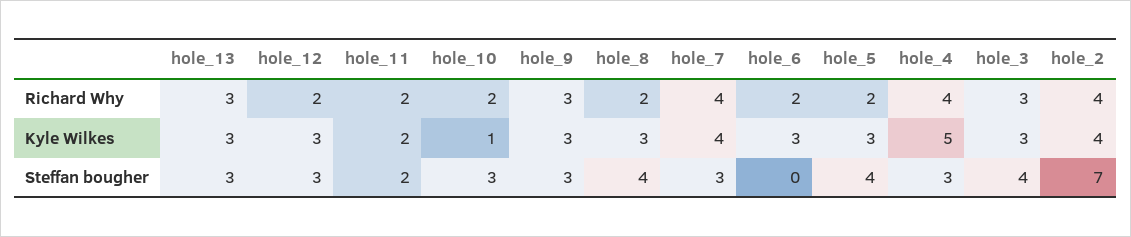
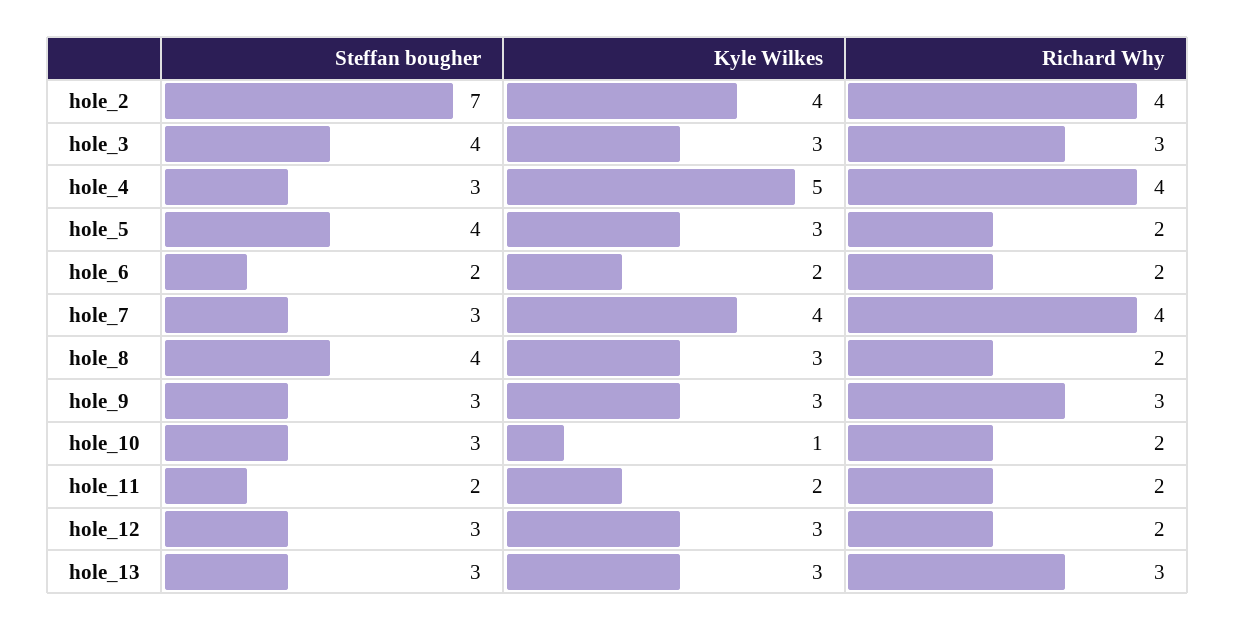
hole_6, Kyle Wilkes: 3 -> 2
hole_6, Steffan bougher: 0 -> 2

